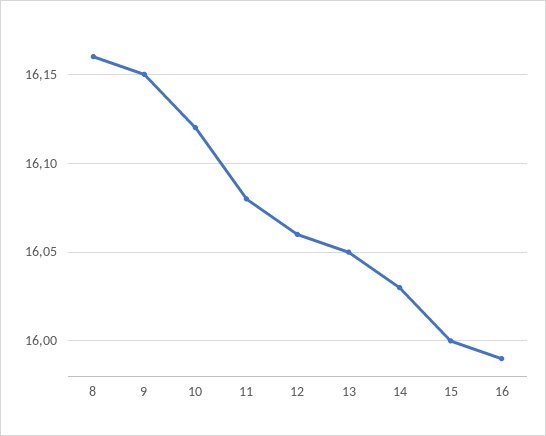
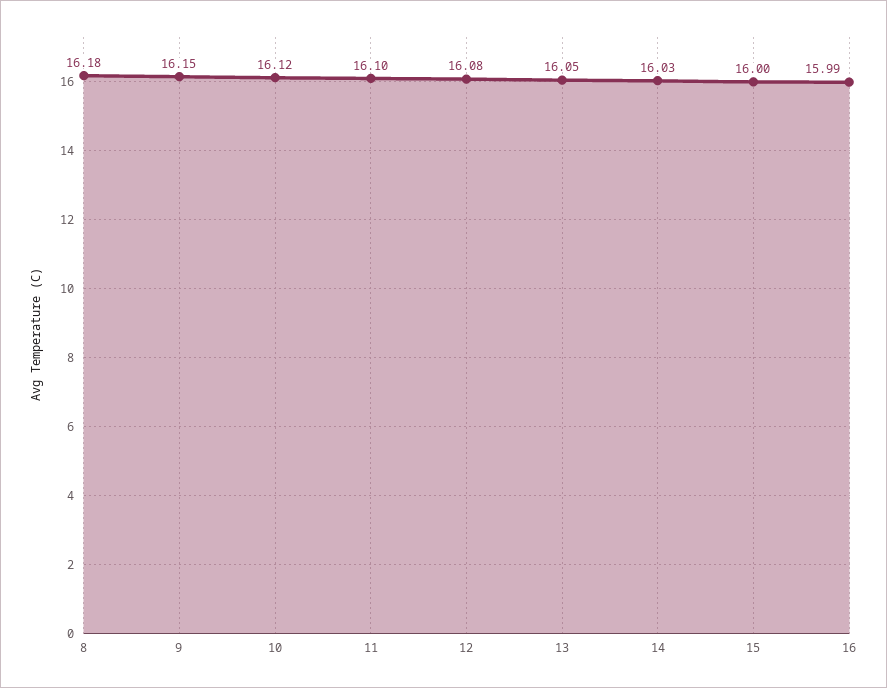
8: 16.16 -> 16.18
11: 16.08 -> 16.1
12: 16.06 -> 16.08

